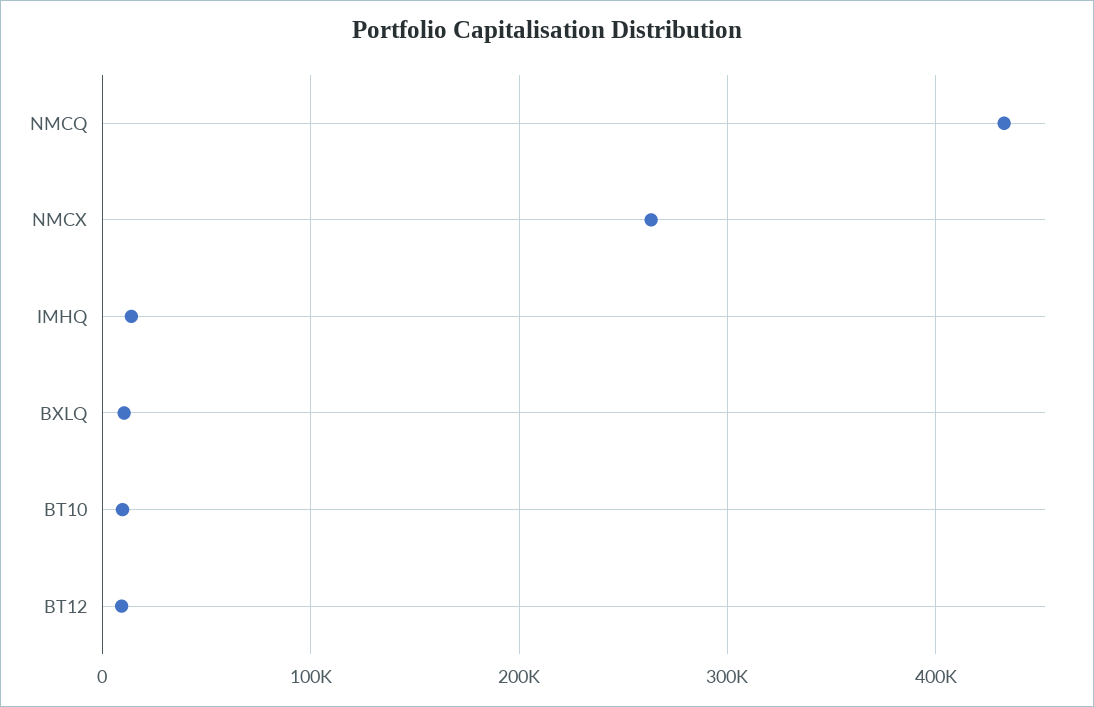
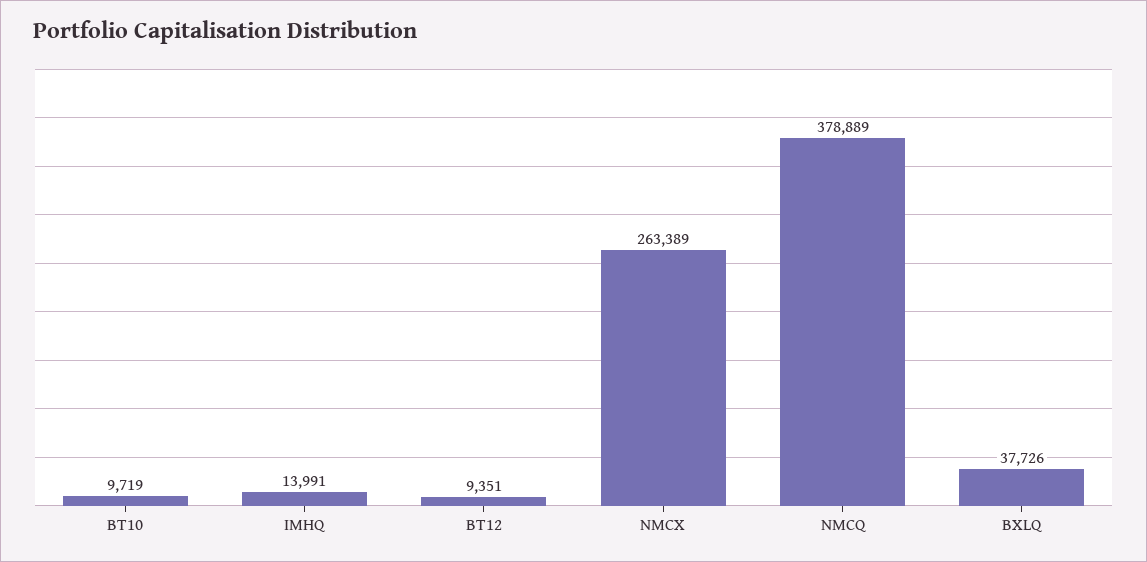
NMCQ: 430000 -> 378889
BXLQ: 10000 -> 37726

